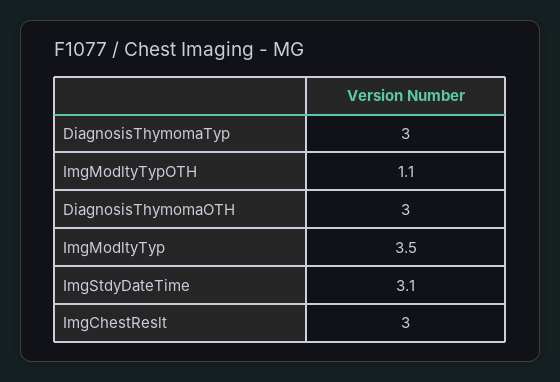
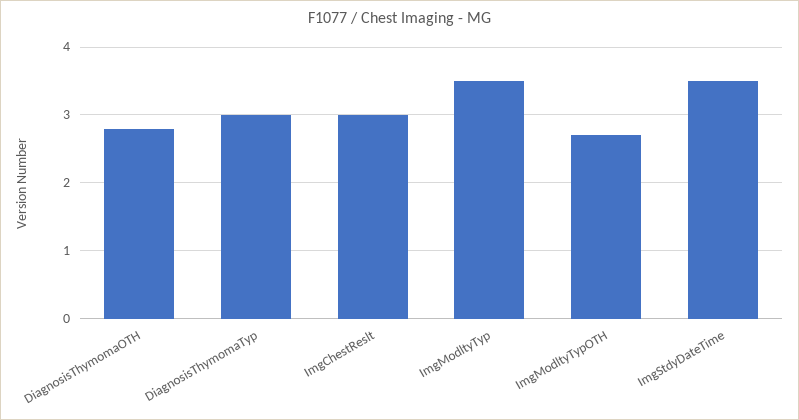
ImgModltyTypOTH: 1.1 -> 2.7
DiagnosisThymomaOTH: 3 -> 2.8
ImgStdyDateTime: 3.1 -> 3.5

